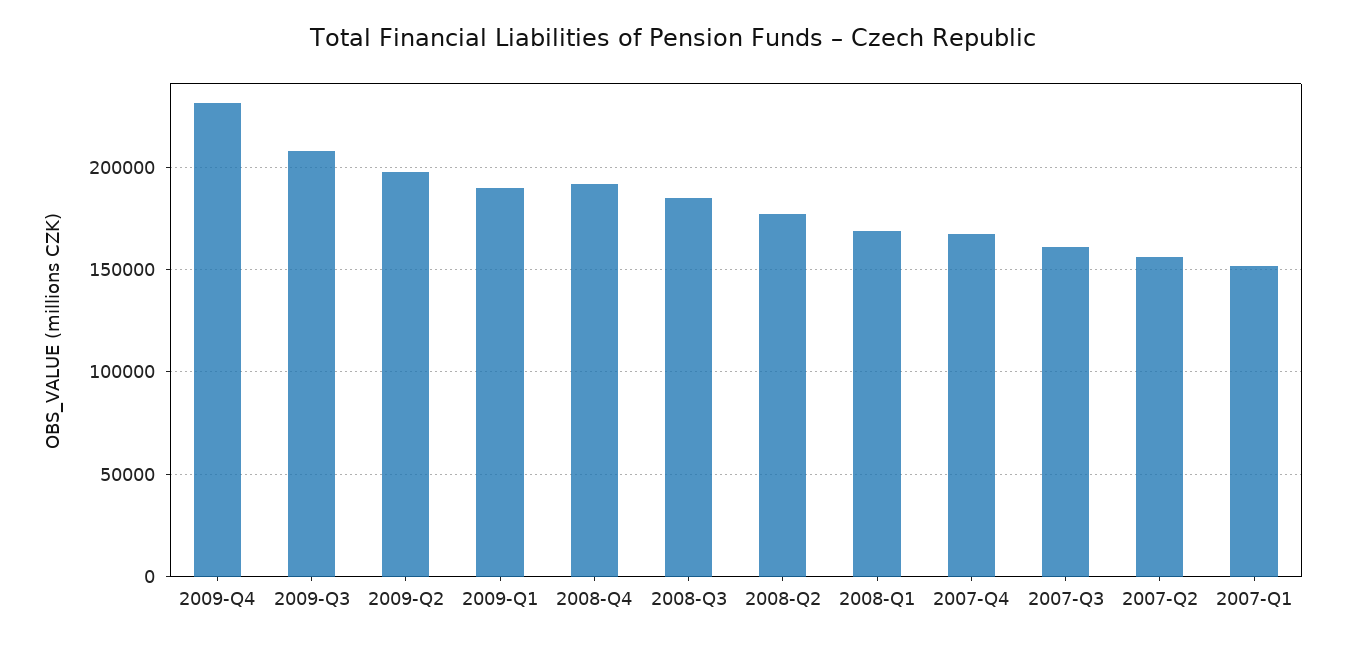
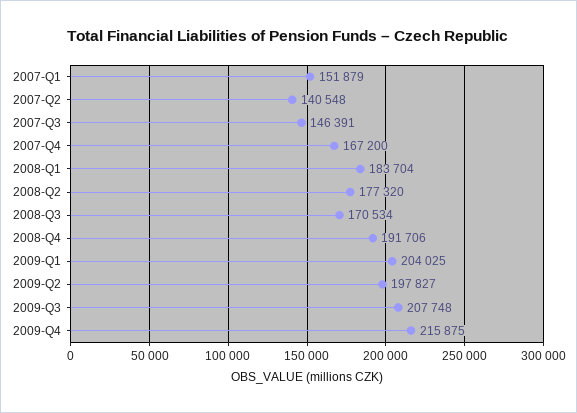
2009-Q4: 230000 -> 215875
2009-Q1: 190000 -> 204025
2008-Q3: 185000 -> 170534
2008-Q1: 170000 -> 183704
2007-Q3: 160000 -> 146391
2007-Q2: 155000 -> 140548

